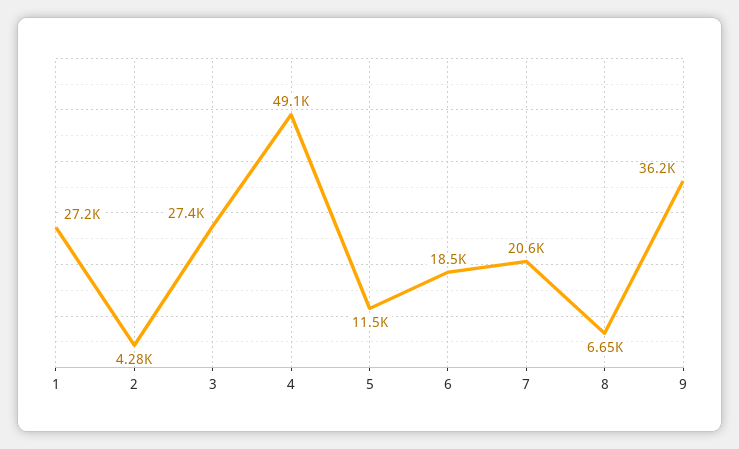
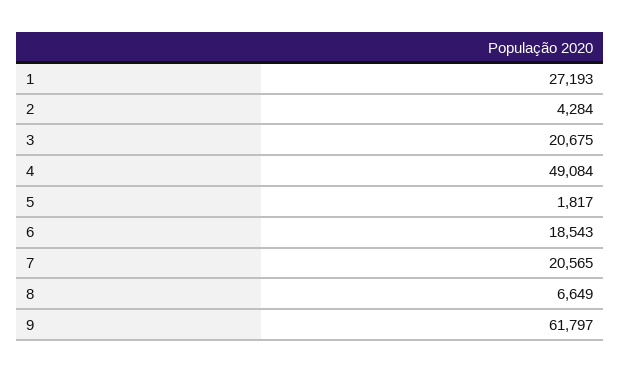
3: 27400 -> 20675
5: 11500 -> 1817
9: 36200 -> 61797

